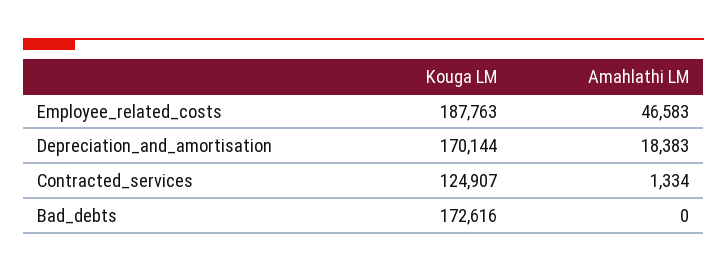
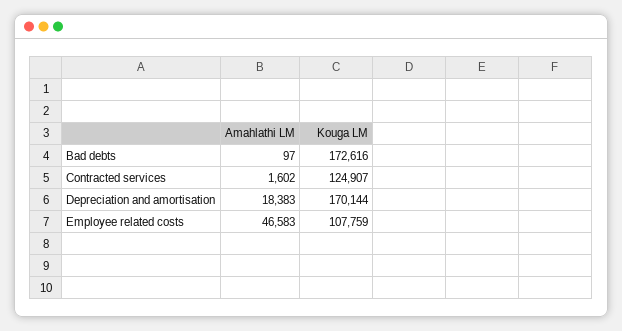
Kouga LM, Employee_related_costs: 187763 -> 107759
Amahlathi LM, Contracted_services: 1334 -> 1602
Amahlathi LM, Bad_debts: 0 -> 97

